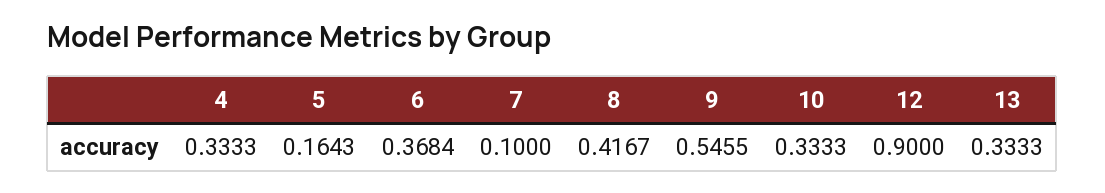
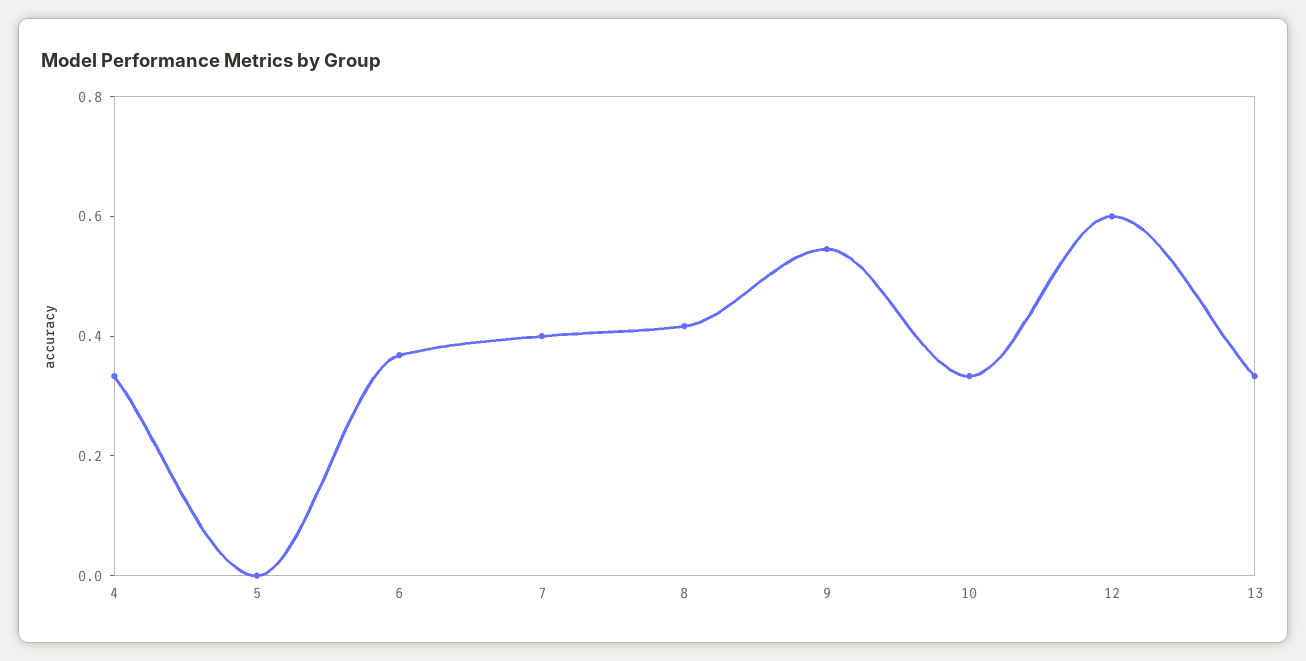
5: 0.1643 -> 0
7: 0.1 -> 0.4
12: 0.9 -> 0.6

